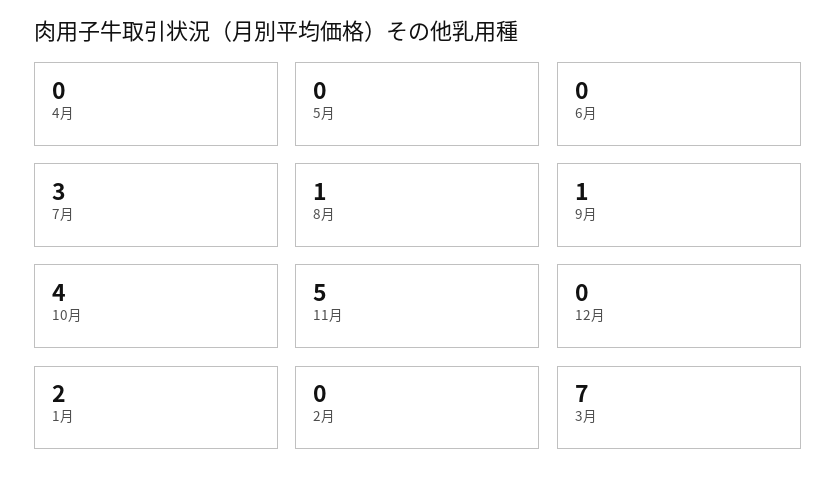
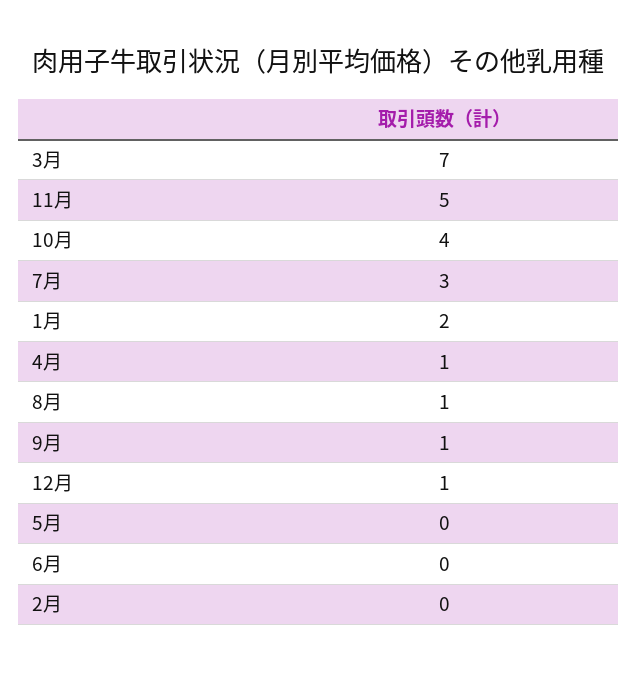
4月: 0 -> 1
12月: 0 -> 1

